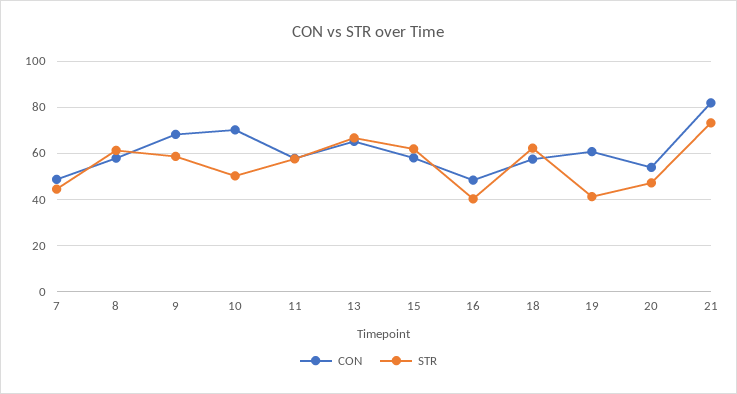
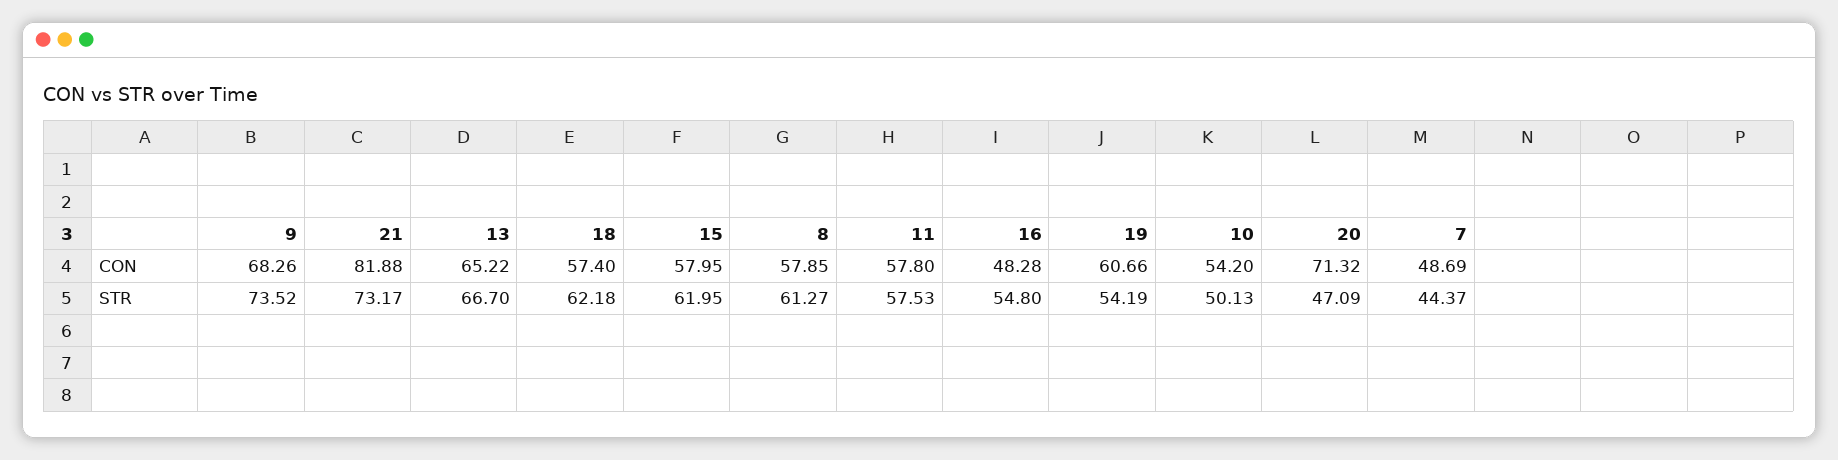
STR, 9: 60 -> 73.52
CON, 10: 70 -> 54.2
STR, 16: 40 -> 54.8
STR, 19: 40 -> 54.19
CON, 20: 55 -> 71.32

